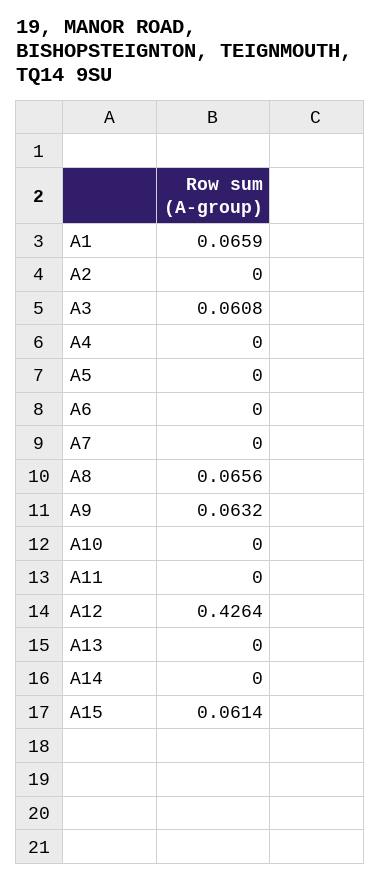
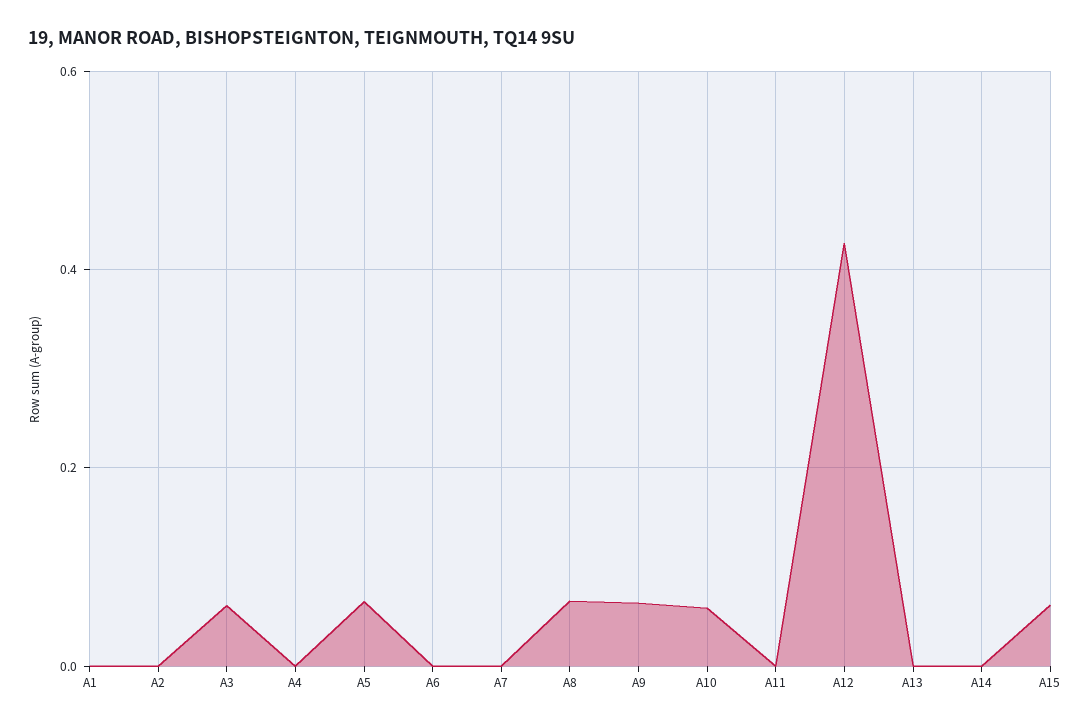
A1: 0.0659 -> 0
A5: 0 -> 0.06
A10: 0 -> 0.06

